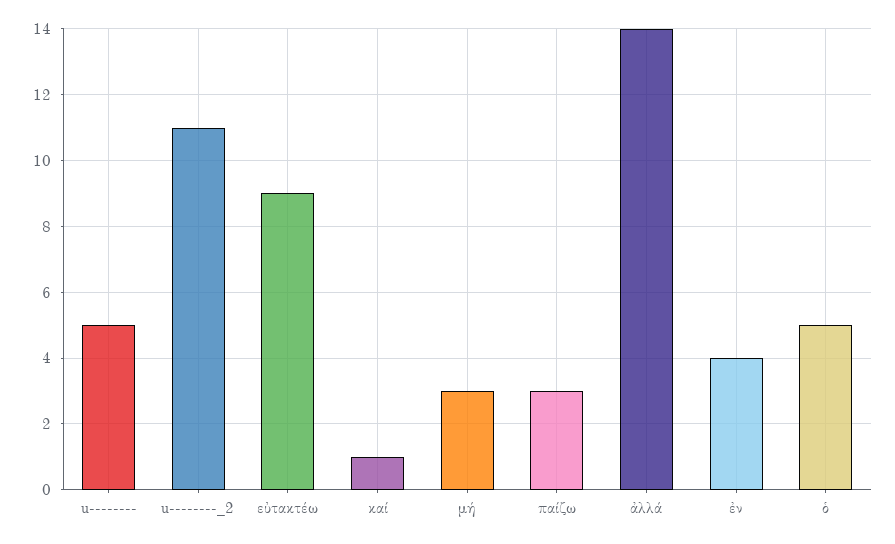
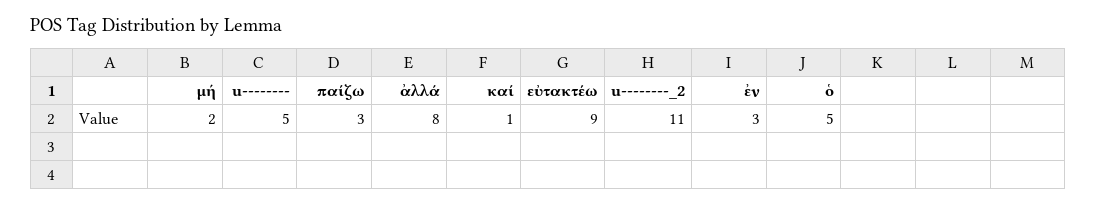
μή: 3 -> 2
ἀλλά: 14 -> 8
ἐν: 4 -> 3

